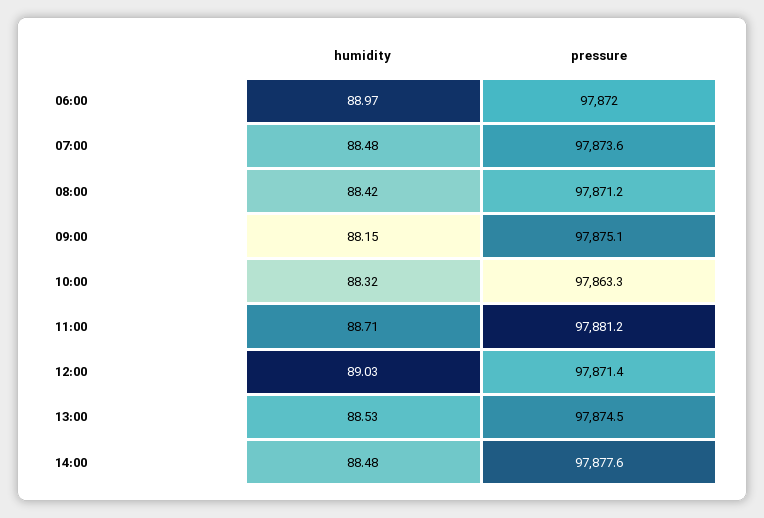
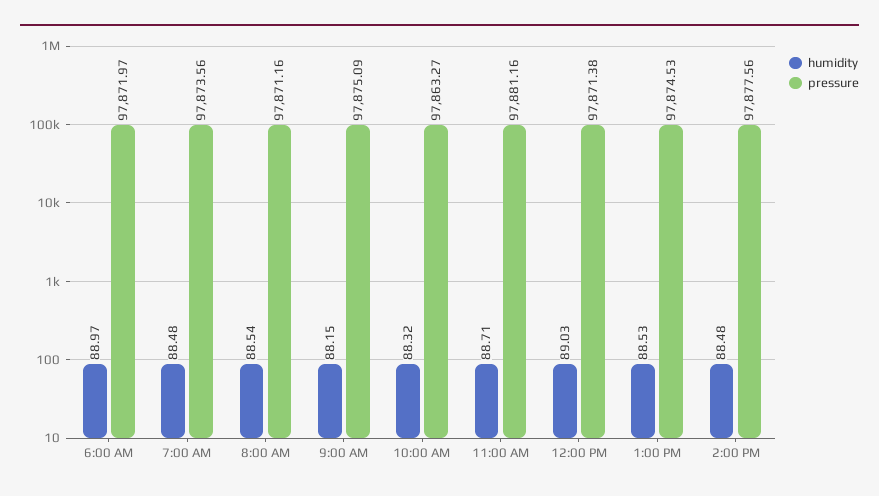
humidity, 08:00: 88.42 -> 88.54

